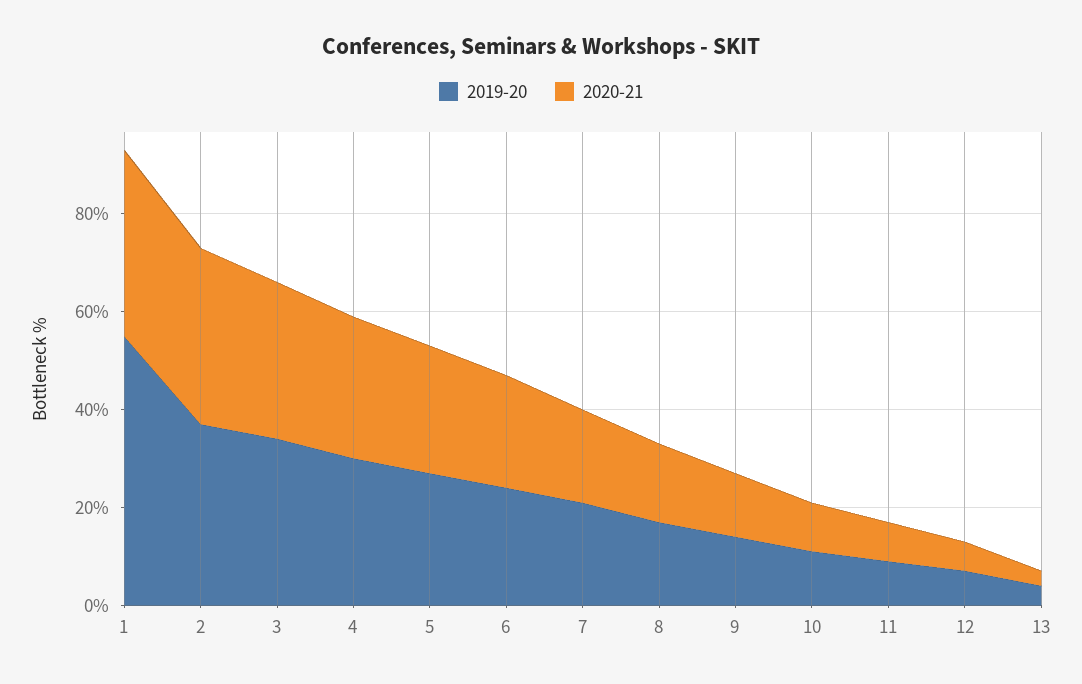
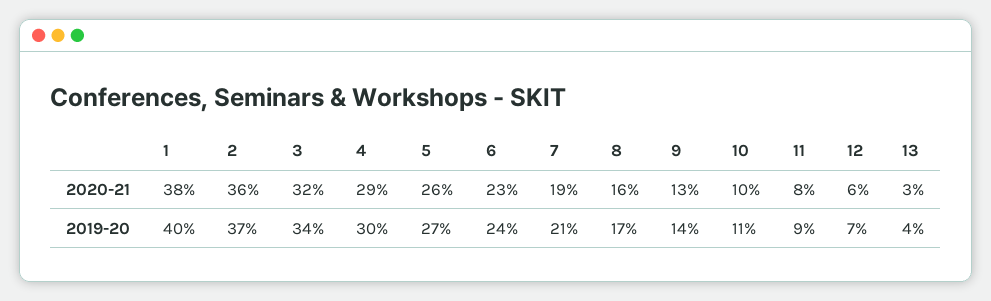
2019-20, 1: 55 -> 40

